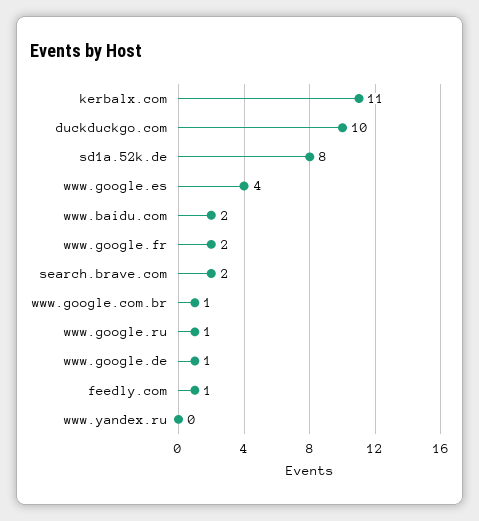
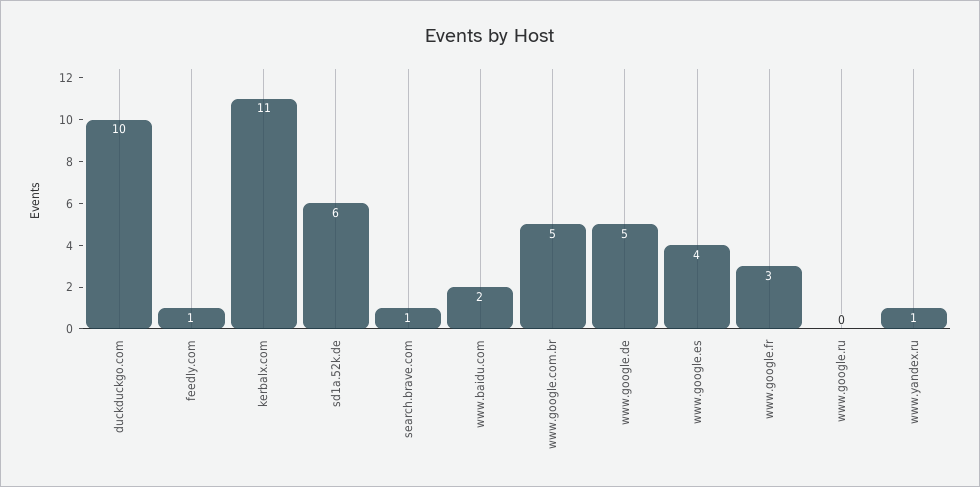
sd1a.52k.de: 8 -> 6
www.google.fr: 2 -> 3
search.brave.com: 2 -> 1
www.google.com.br: 1 -> 5
www.google.ru: 1 -> 0
www.google.de: 1 -> 5
www.yandex.ru: 0 -> 1

